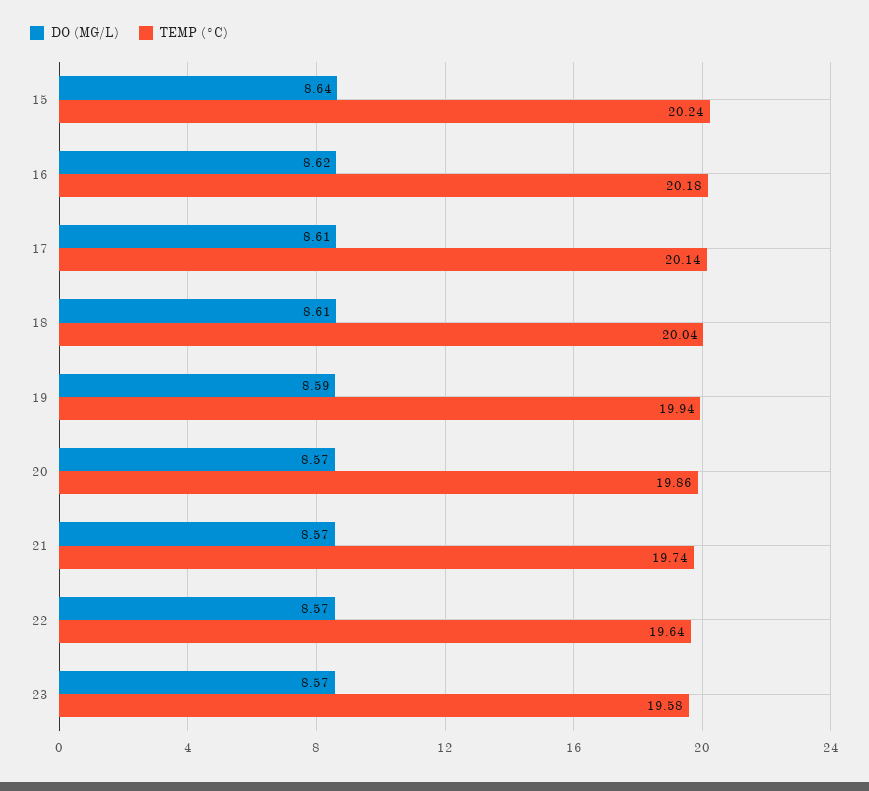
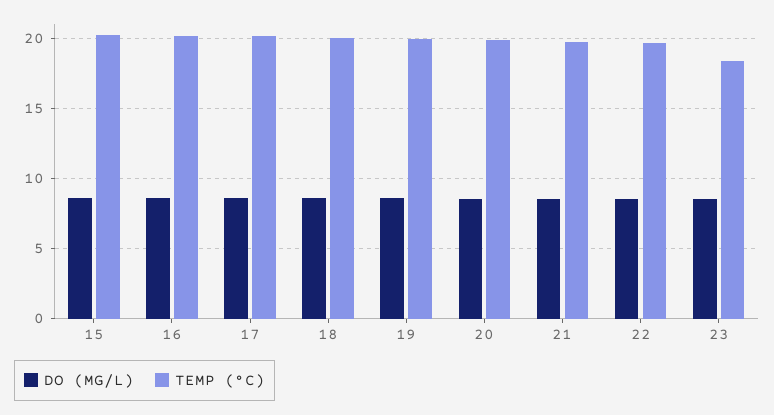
TEMP (°C), 23: 19.58 -> 18.5

